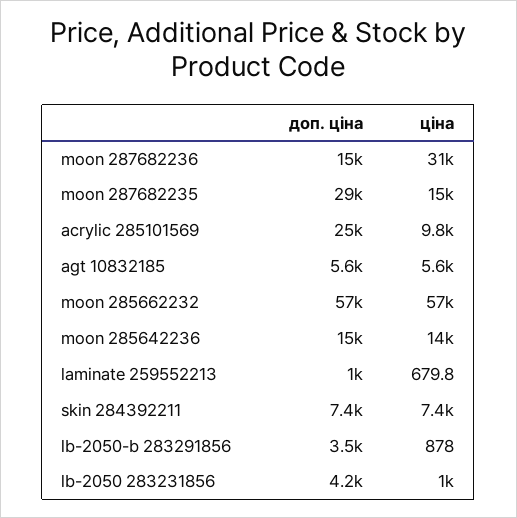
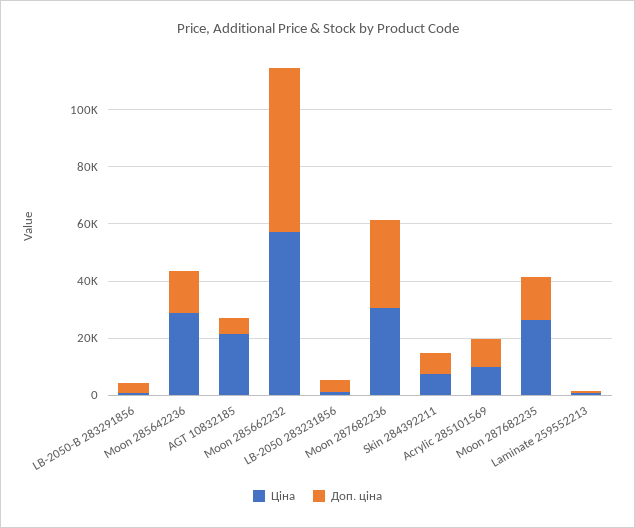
доп. ціна, moon 287682236: 15000 -> 30000
доп. ціна, moon 287682235: 29000 -> 15000
ціна, moon 287682235: 15000 -> 25000
доп. ціна, acrylic 285101569: 25000 -> 10000
ціна, agt 10832185: 5600 -> 20000
ціна, moon 285642236: 14000 -> 30000

